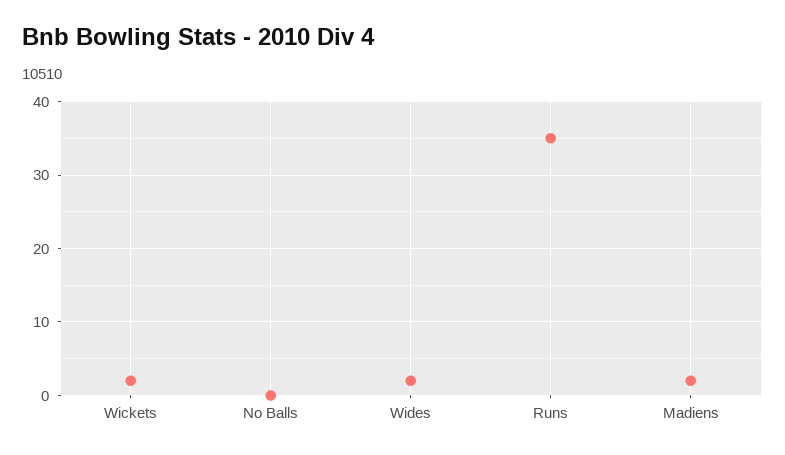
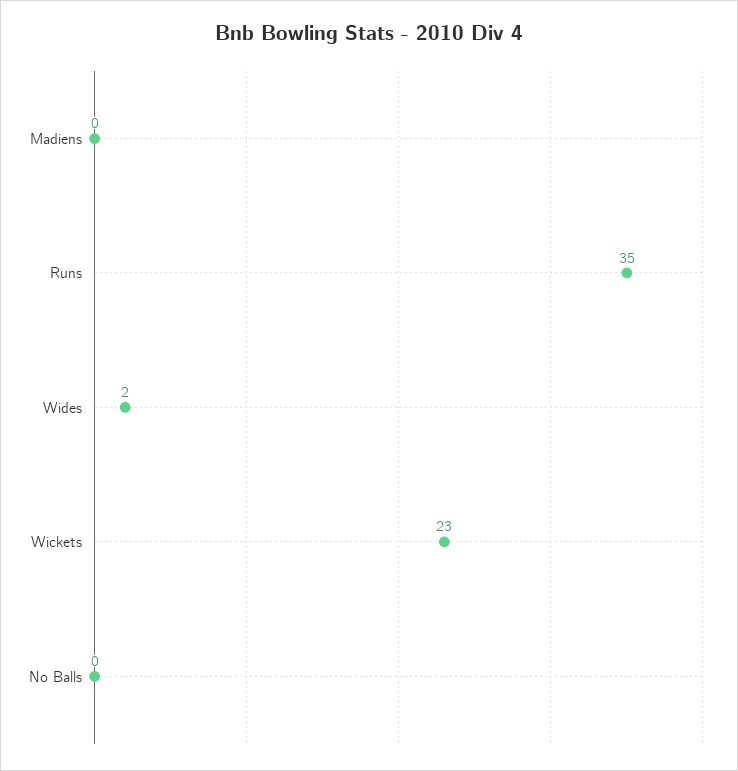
Wickets: 2 -> 23
Madiens: 2 -> 0

